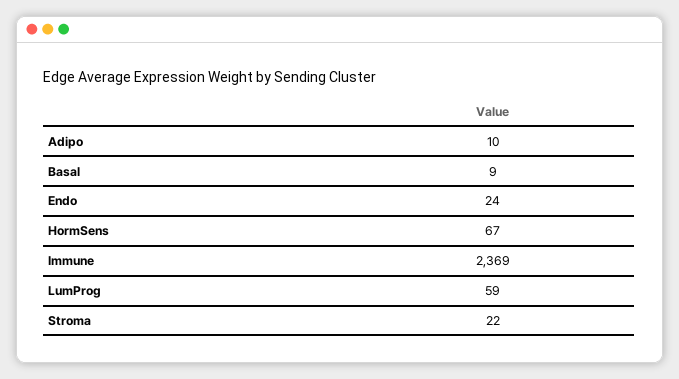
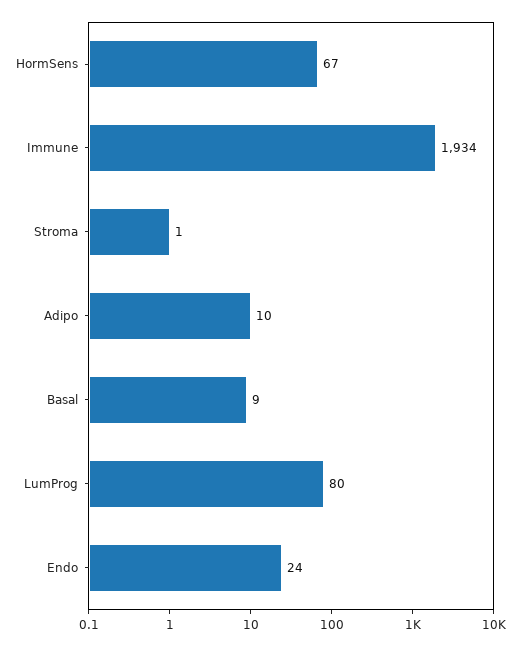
Immune: 2369 -> 1934
LumProg: 59 -> 80
Stroma: 22 -> 1

